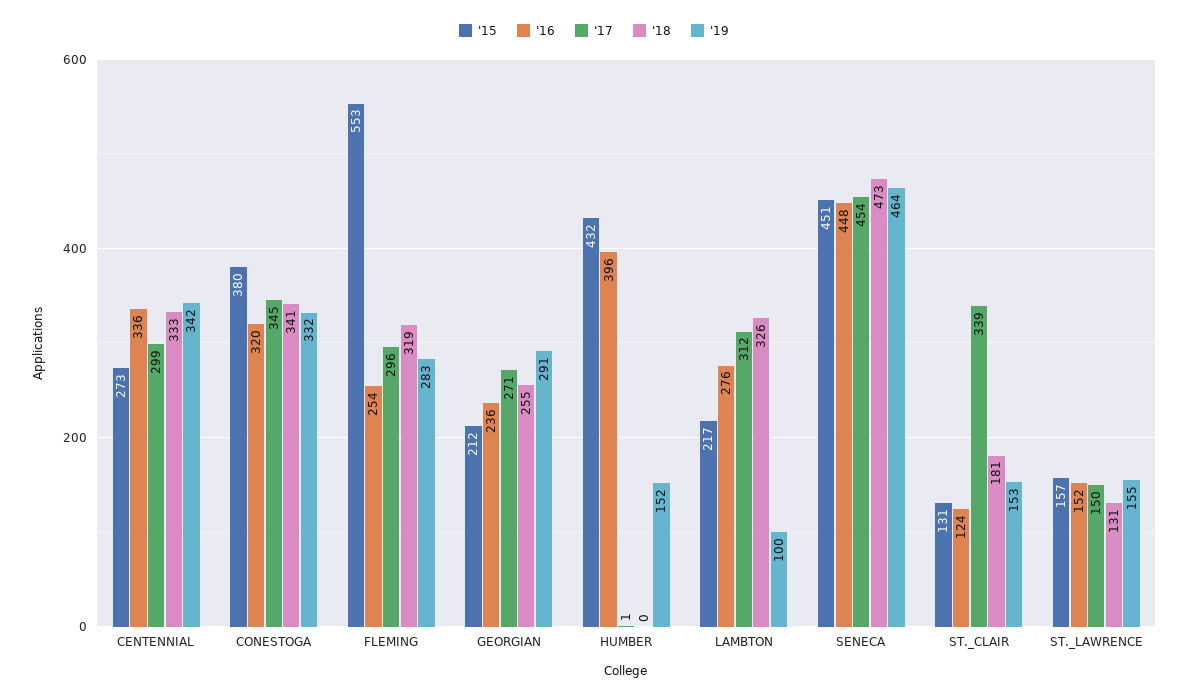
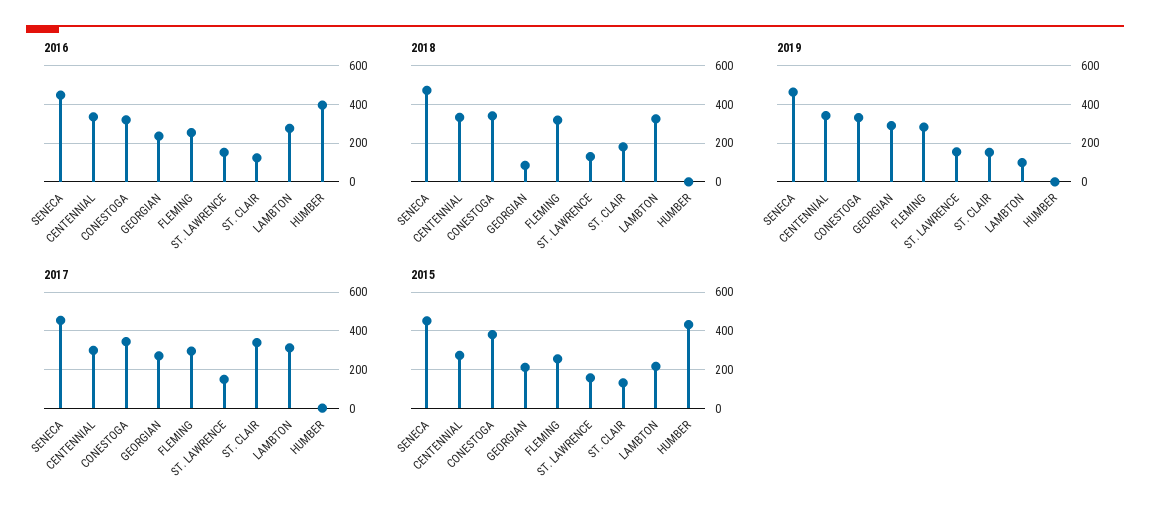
'15, FLEMING: 553 -> 250
'18, GEORGIAN: 255 -> 100
'19, HUMBER: 152 -> 0

